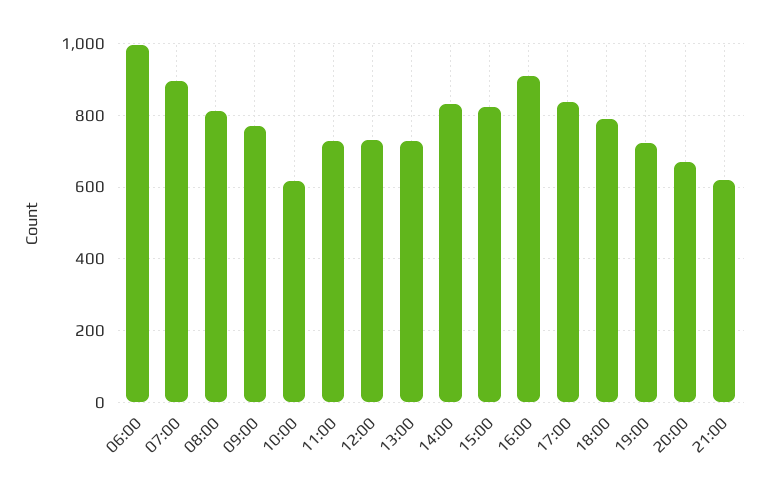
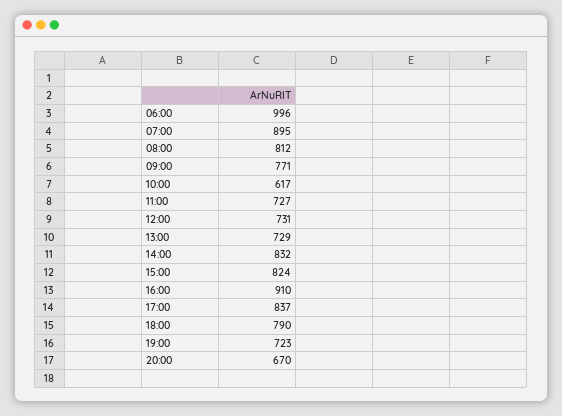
21:00: 620 -> none

